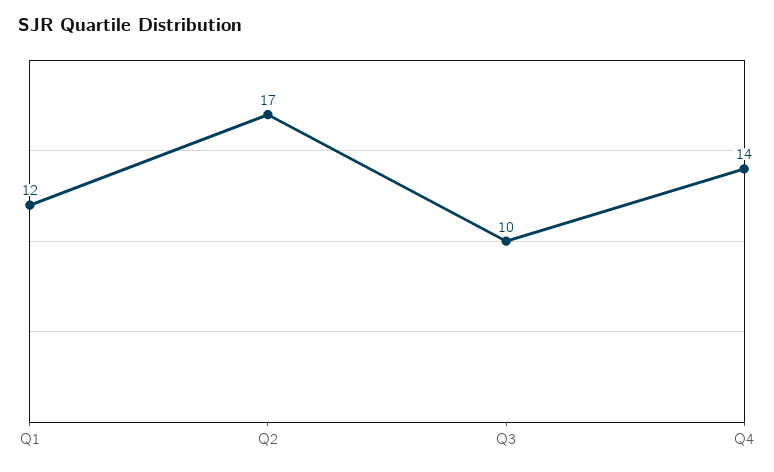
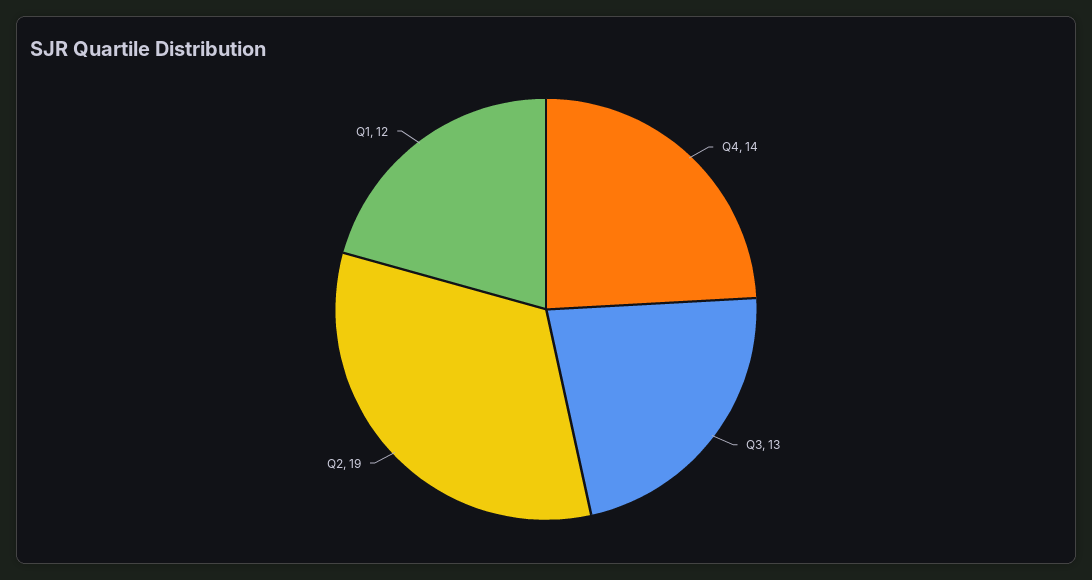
Q2: 17 -> 19
Q3: 10 -> 13

